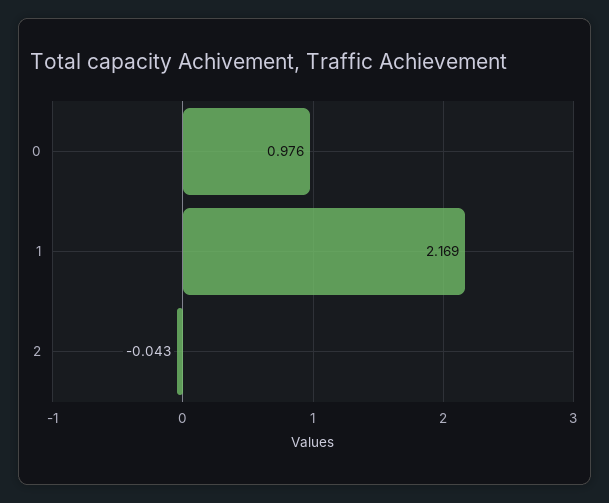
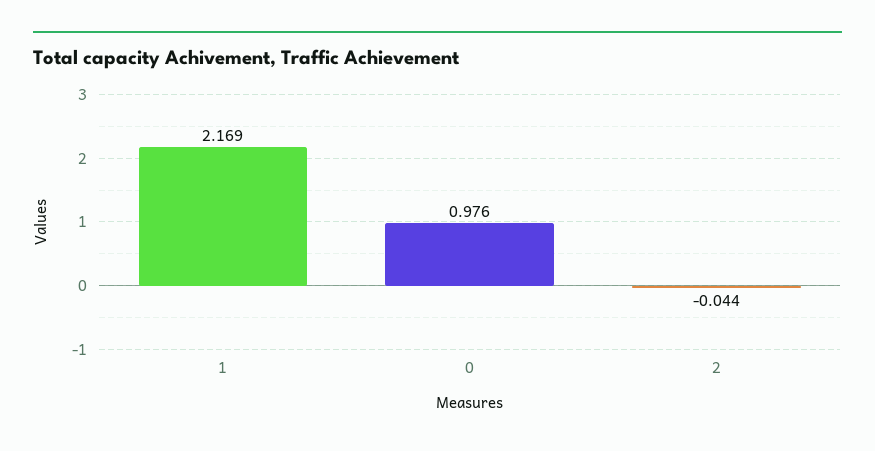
2: -0.043 -> -0.044

